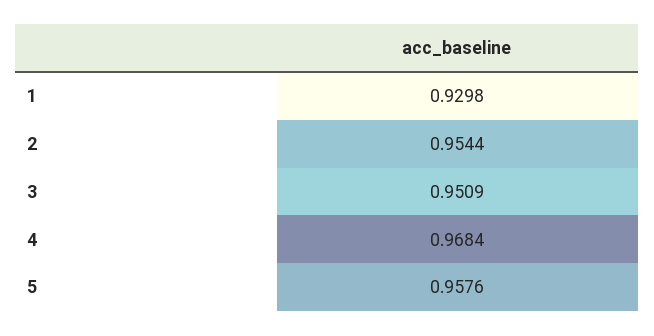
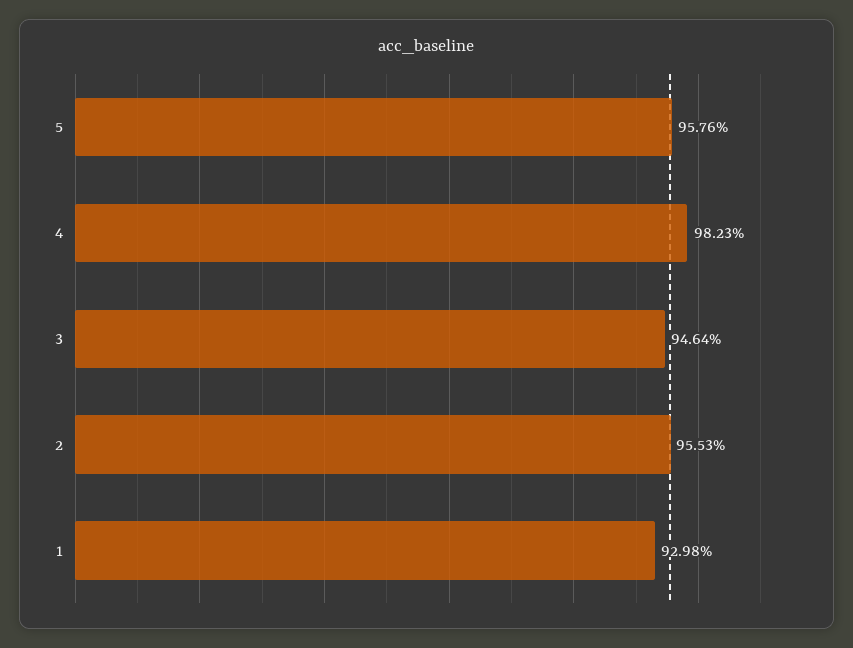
2: 0.9544 -> 0.9553
3: 0.9509 -> 0.9464
4: 0.9684 -> 0.9823

